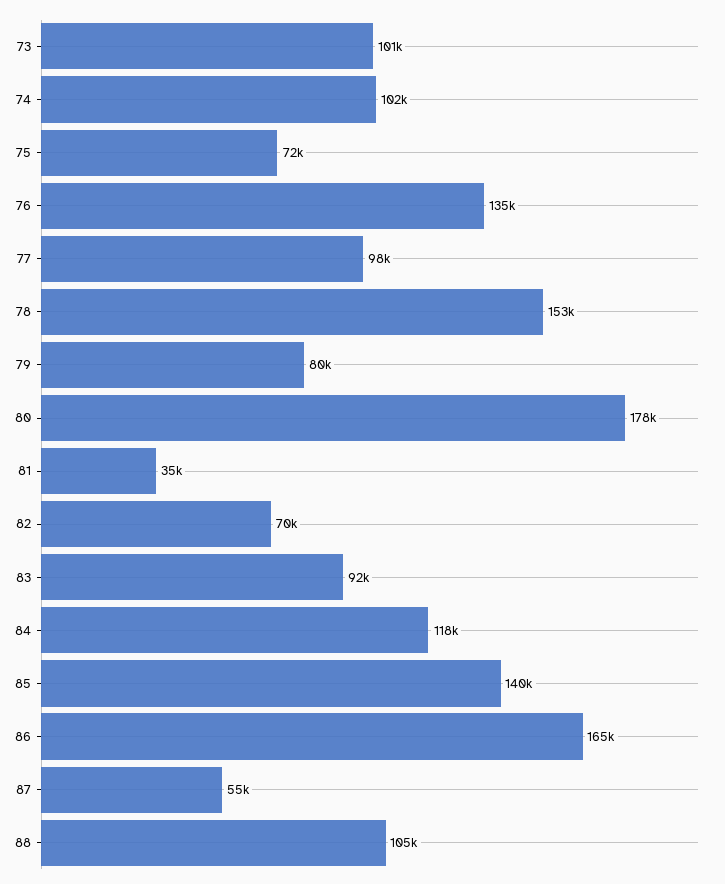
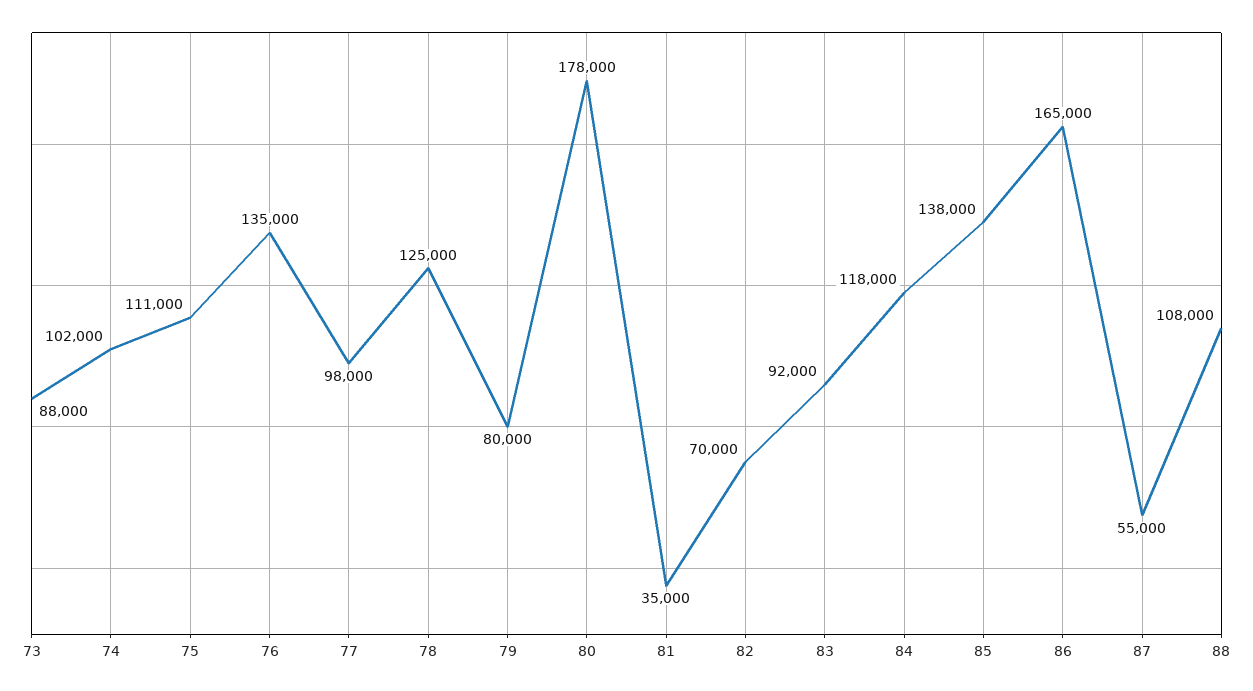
73: 101000 -> 88000
75: 72000 -> 111000
78: 153000 -> 125000
85: 140000 -> 138000
88: 105000 -> 108000

